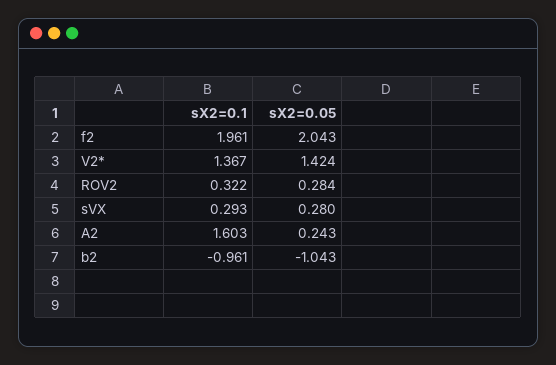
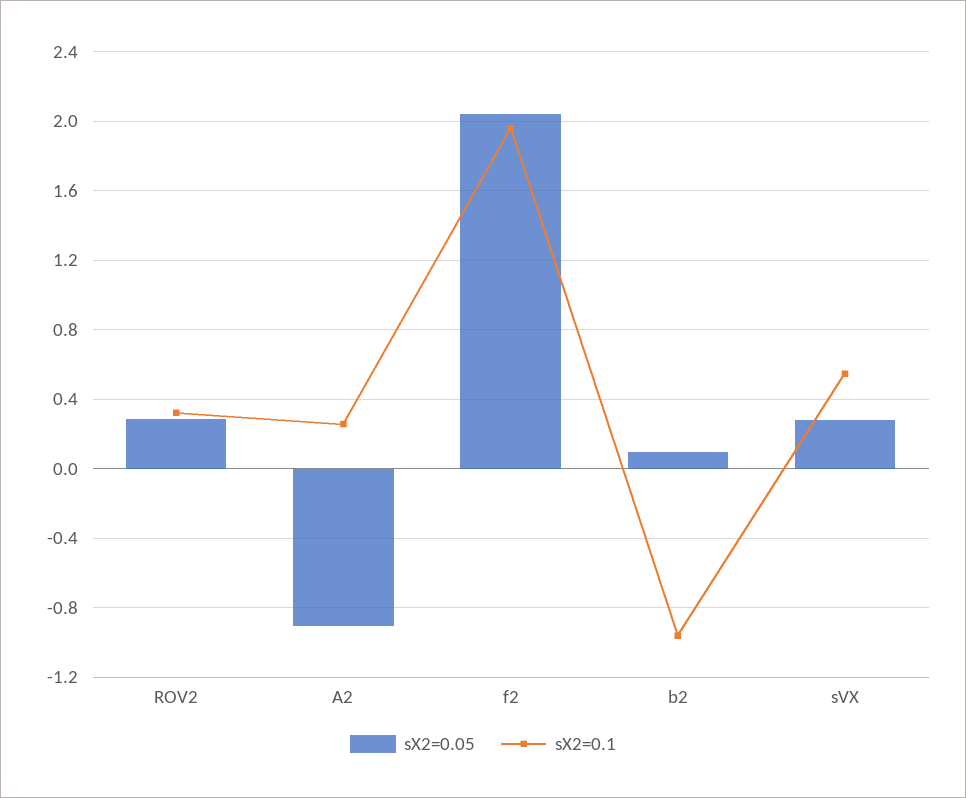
sX2=0.1, V2*: 1.367 -> none
sX2=0.05, V2*: 1.424 -> none
sX2=0.1, sVX: 0.293 -> 0.55
sX2=0.1, A2: 1.603 -> 0.25
sX2=0.05, A2: 0.243 -> -0.9
sX2=0.05, b2: -1.043 -> 0.1

